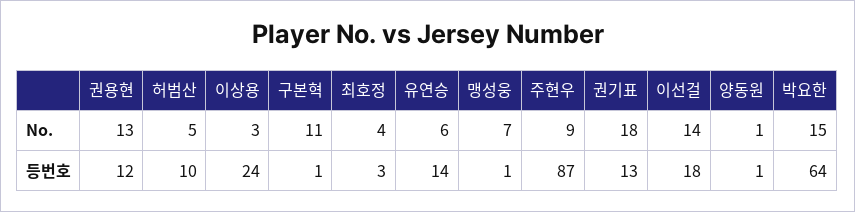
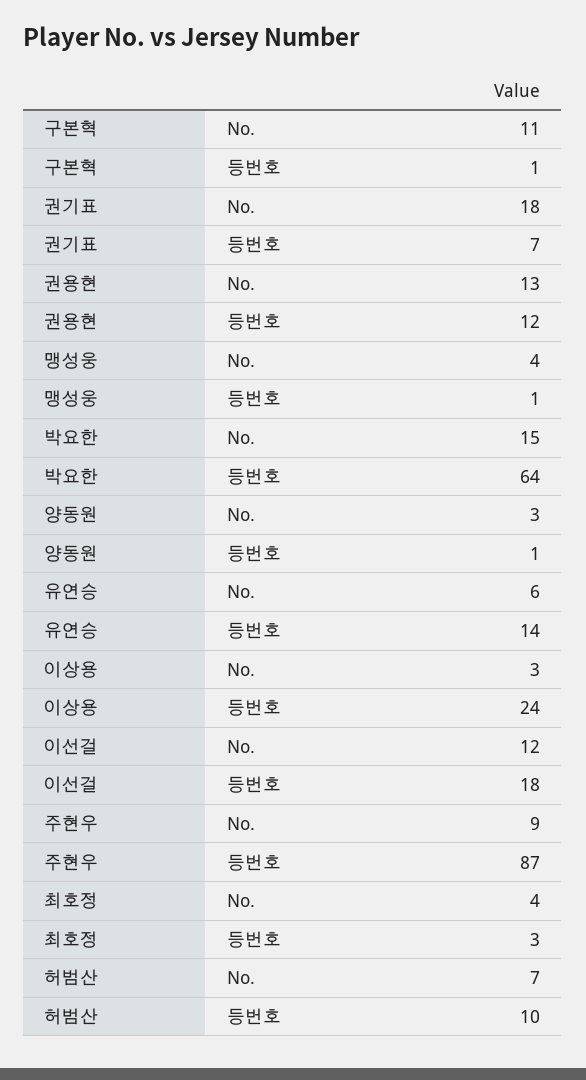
허범산, No.: 5 -> 7
맹성웅, No.: 7 -> 4
이선걸, No.: 14 -> 12
양동원, No.: 1 -> 3
권기표, 등번호: 13 -> 7

